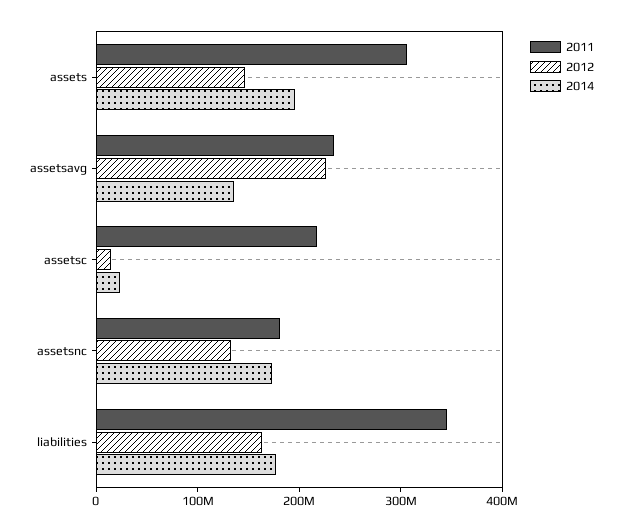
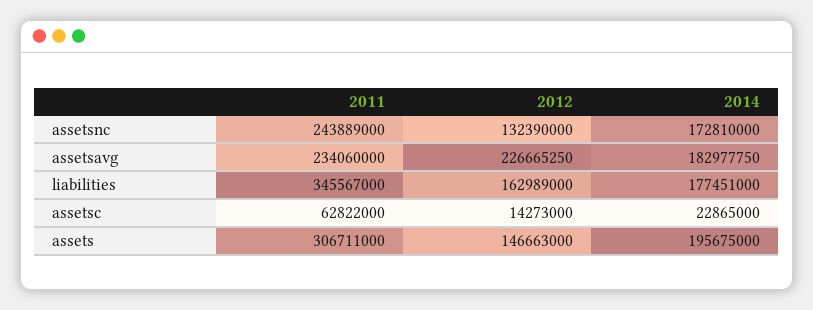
2014, assetsavg: 140000000 -> 182977750
2011, assetsc: 220000000 -> 62822000
2011, assetsnc: 180000000 -> 243889000

